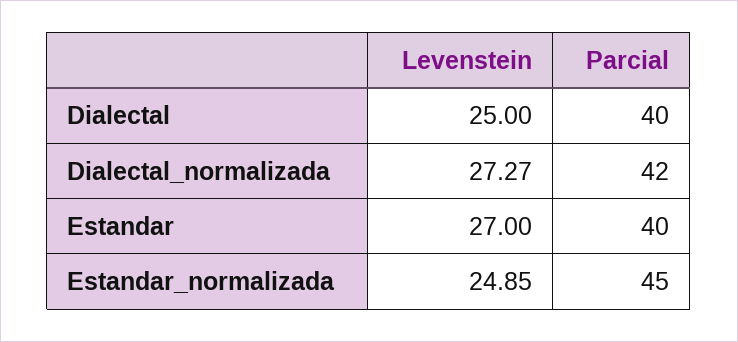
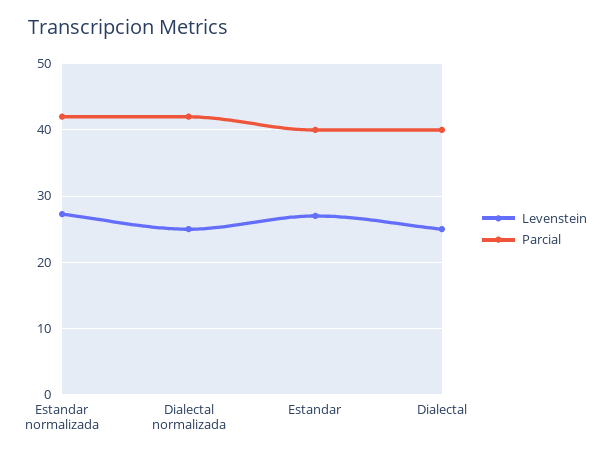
Levenstein, Dialectal_normalizada: 27.27 -> 25
Levenstein, Estandar_normalizada: 24.85 -> 27
Parcial, Estandar_normalizada: 45 -> 42

